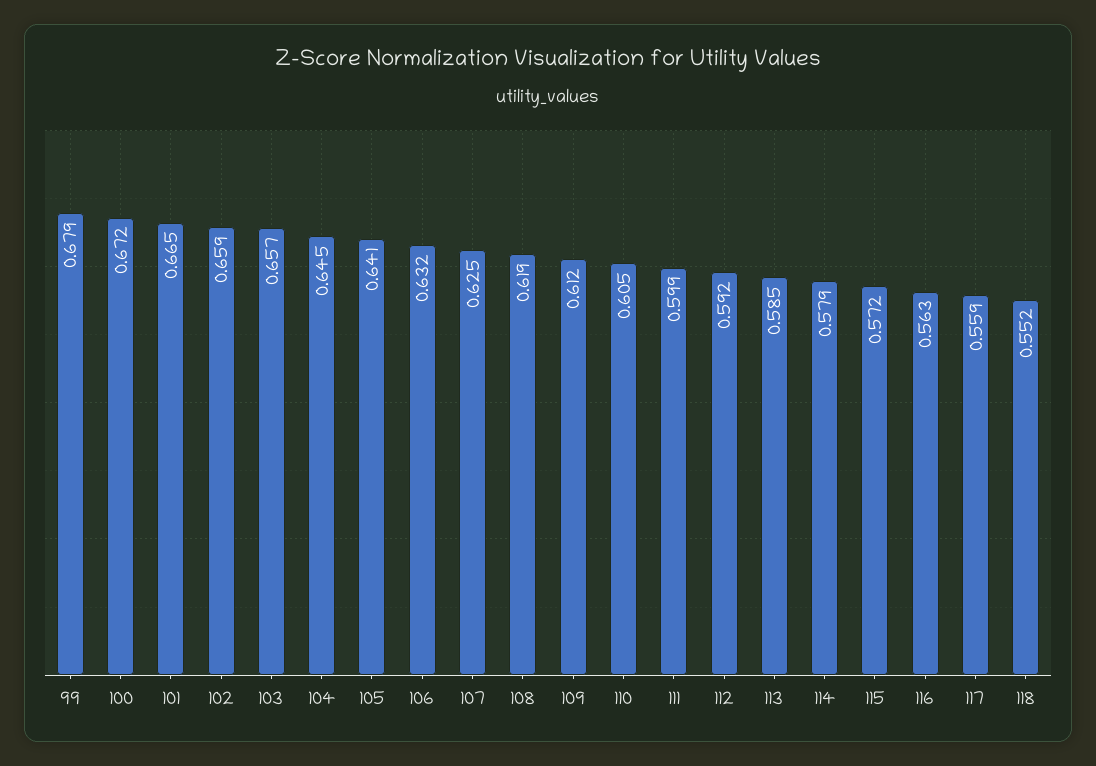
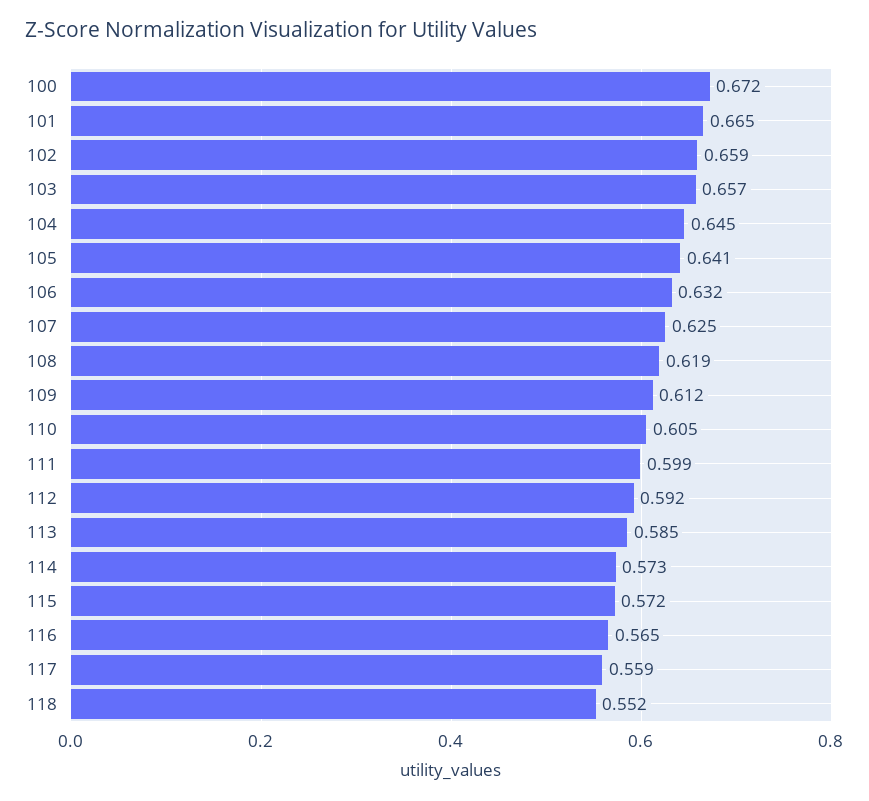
99: 0.679 -> none
114: 0.579 -> 0.573
116: 0.563 -> 0.565

